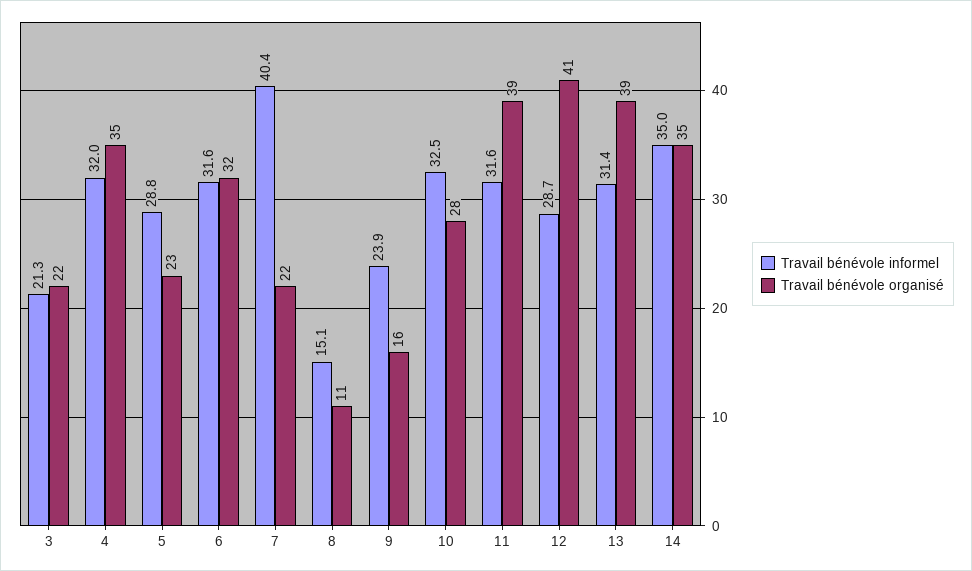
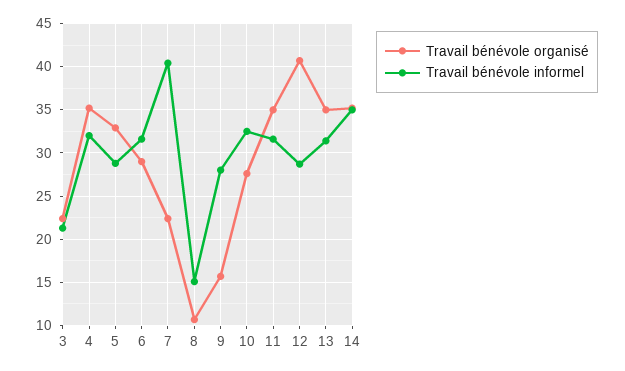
Travail bénévole organisé, 5: 23 -> 33
Travail bénévole organisé, 6: 32 -> 29
Travail bénévole informel, 9: 23.9 -> 28
Travail bénévole organisé, 11: 39 -> 35
Travail bénévole organisé, 13: 39 -> 35

